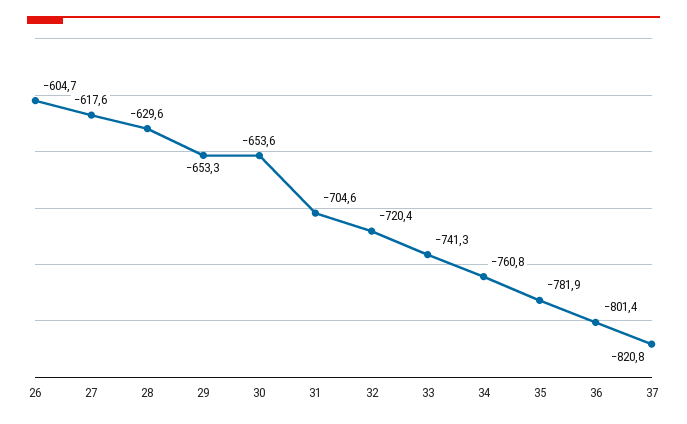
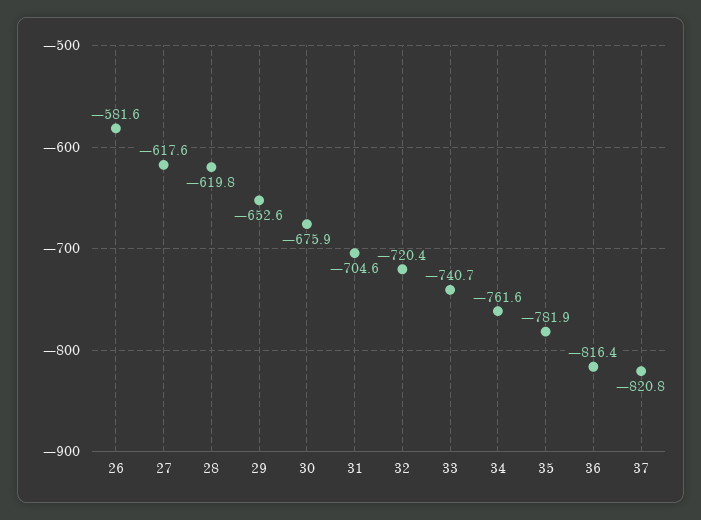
26: -604.7 -> -581.6
28: -629.6 -> -619.8
29: -653.3 -> -652.6
30: -653.6 -> -675.9
33: -741.3 -> -740.7
34: -760.8 -> -761.6
36: -801.4 -> -816.4

